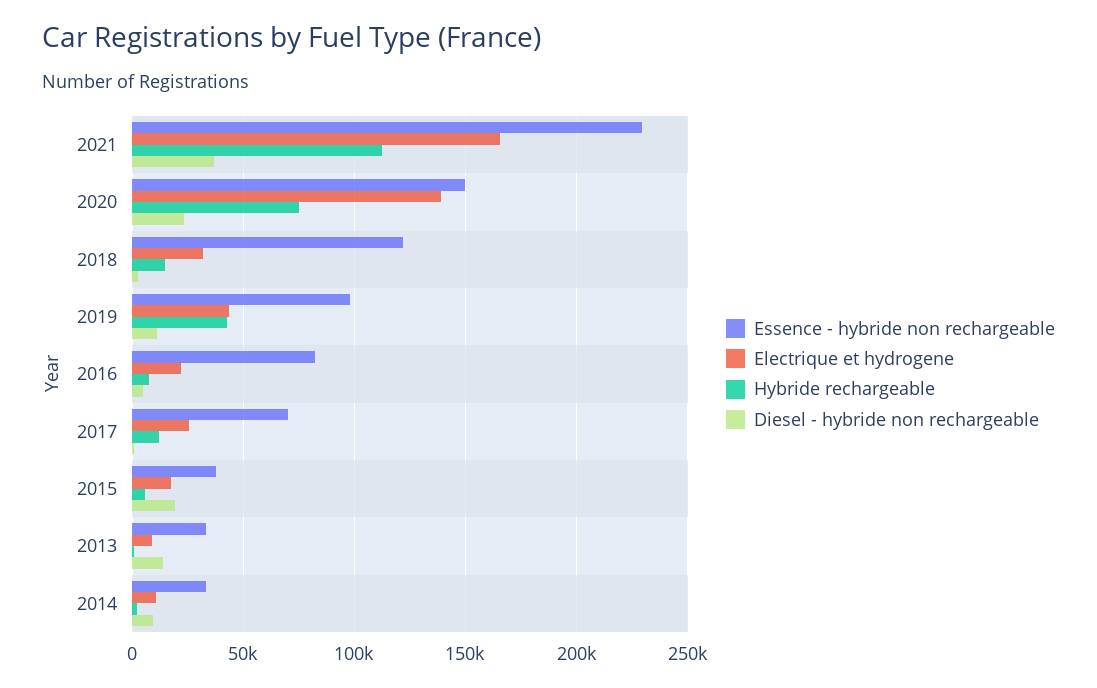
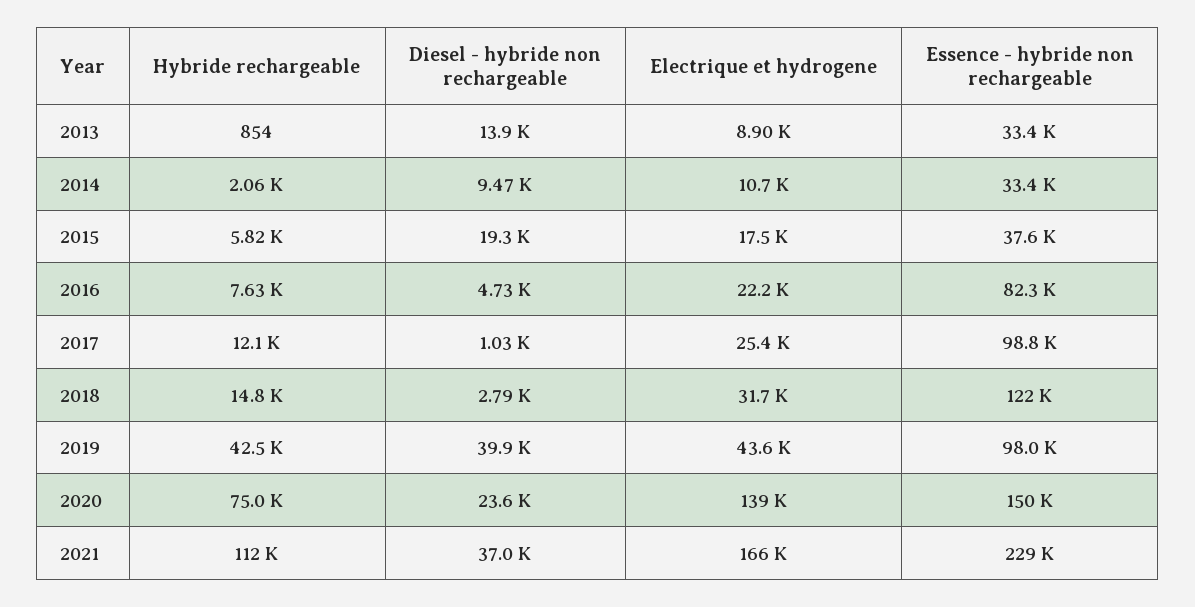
Diesel - hybride non rechargeable, 2019: 10000 -> 39900
Essence - hybride non rechargeable, 2017: 70000 -> 98800

